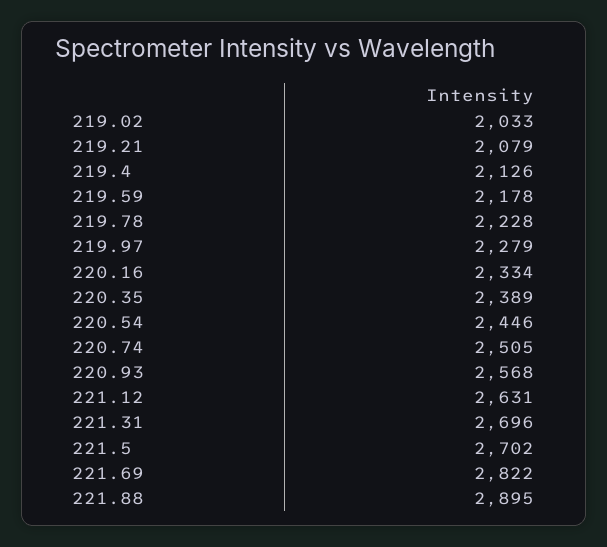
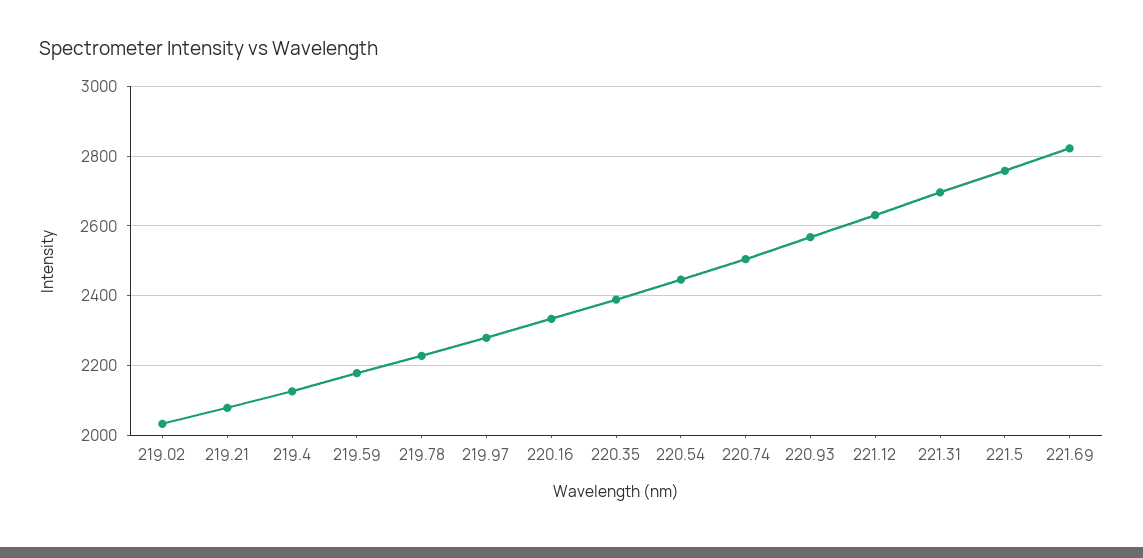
221.5: 2702 -> 2760
221.88: 2895 -> none

